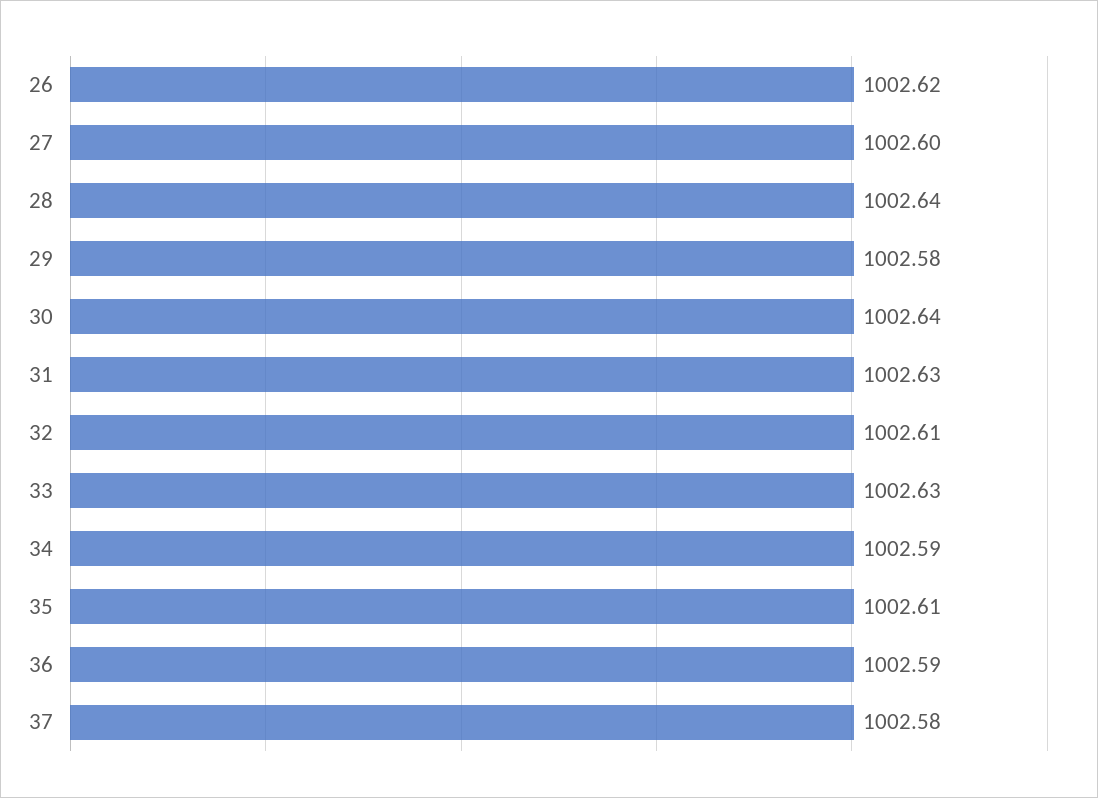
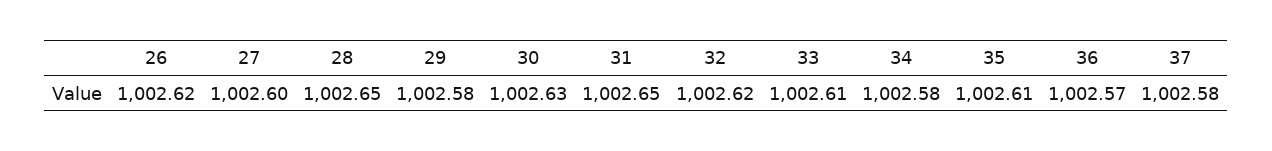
28: 1002.64 -> 1002.65
30: 1002.64 -> 1002.63
31: 1002.63 -> 1002.65
32: 1002.61 -> 1002.62
33: 1002.63 -> 1002.61
34: 1002.59 -> 1002.58
36: 1002.59 -> 1002.57

